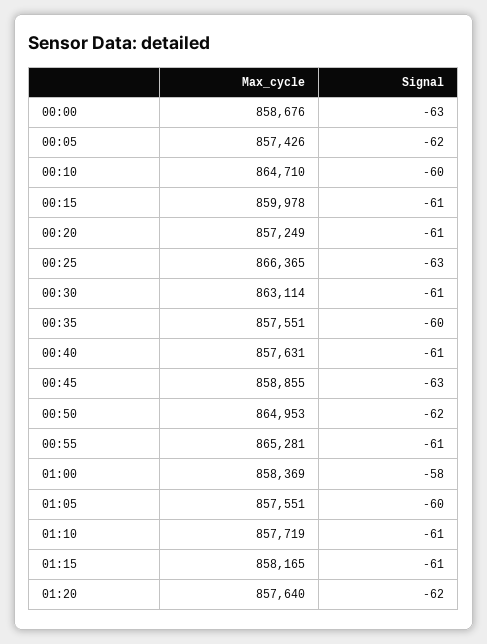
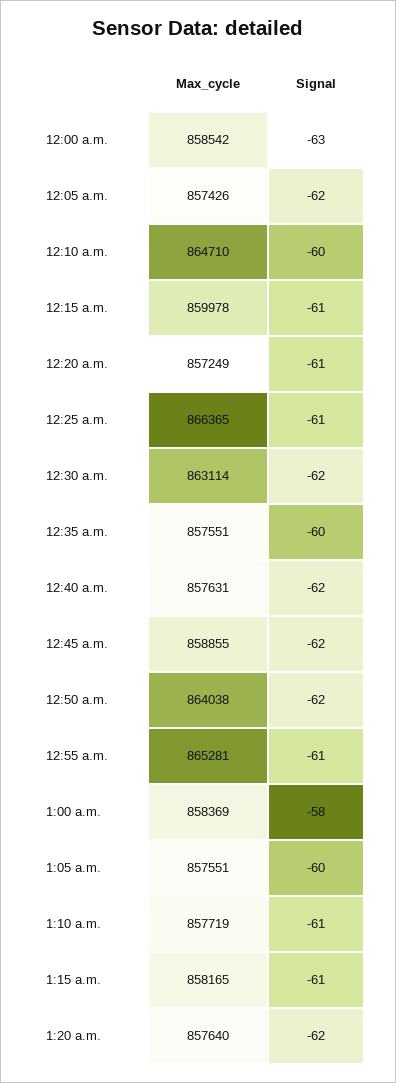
Max_cycle, 00:00: 858676 -> 858542
Signal, 00:25: -63 -> -61
Signal, 00:30: -61 -> -62
Signal, 00:40: -61 -> -62
Signal, 00:45: -63 -> -62
Max_cycle, 00:50: 864953 -> 864038

